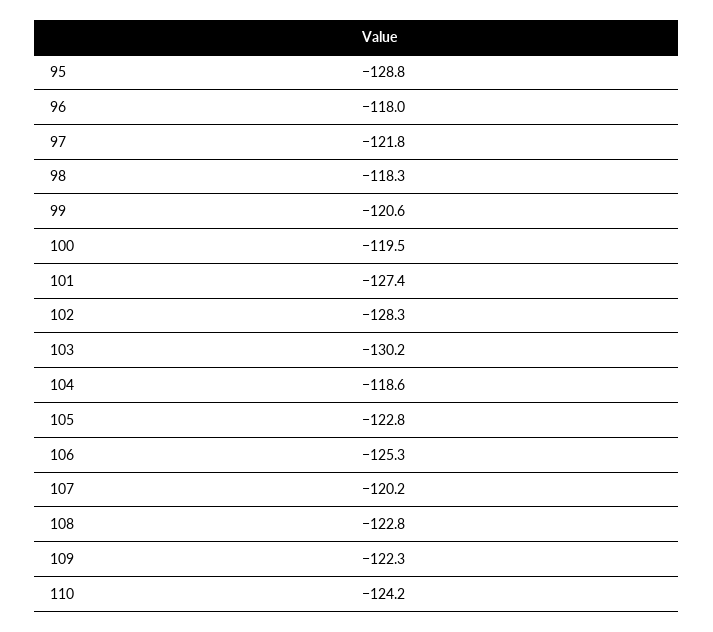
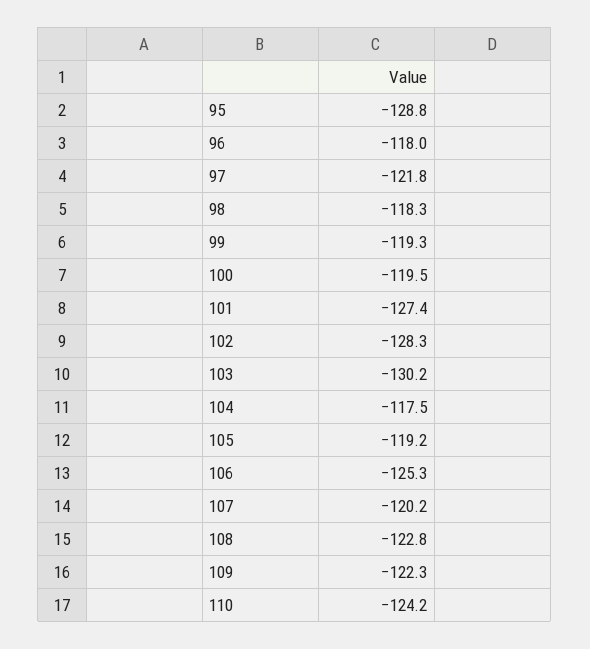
99: -120.6 -> -119.3
104: -118.6 -> -117.5
105: -122.8 -> -119.2

